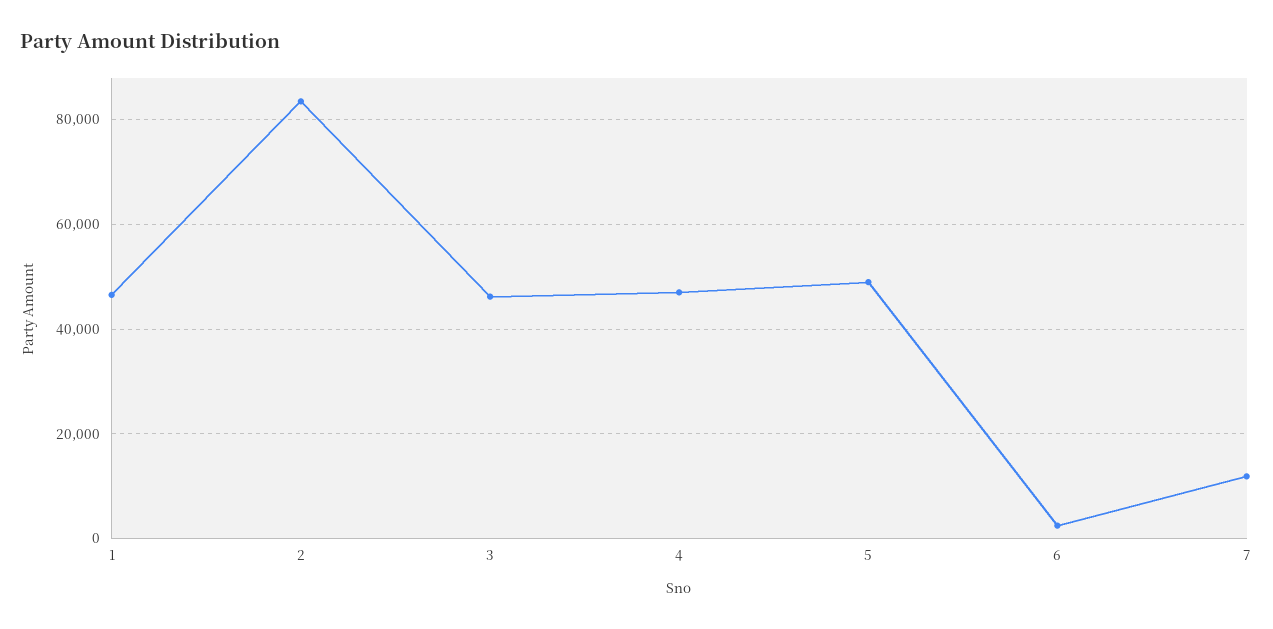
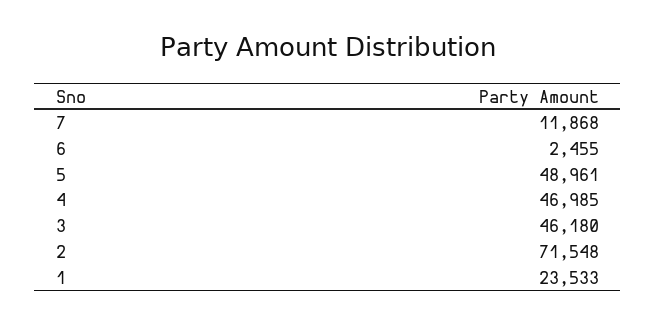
1: 46000 -> 23533
2: 84000 -> 71548

